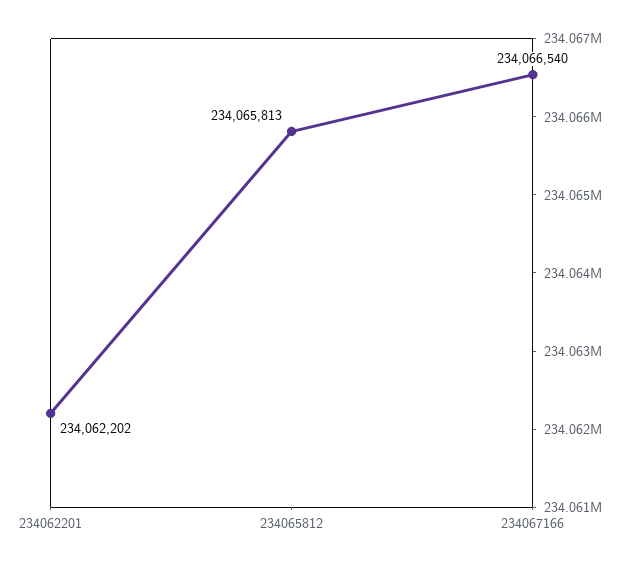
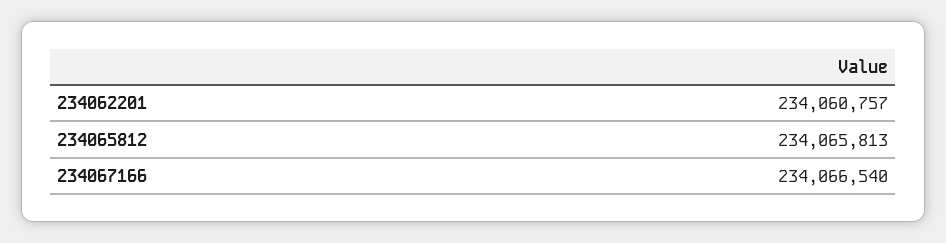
234062201: 234062202 -> 234060757

